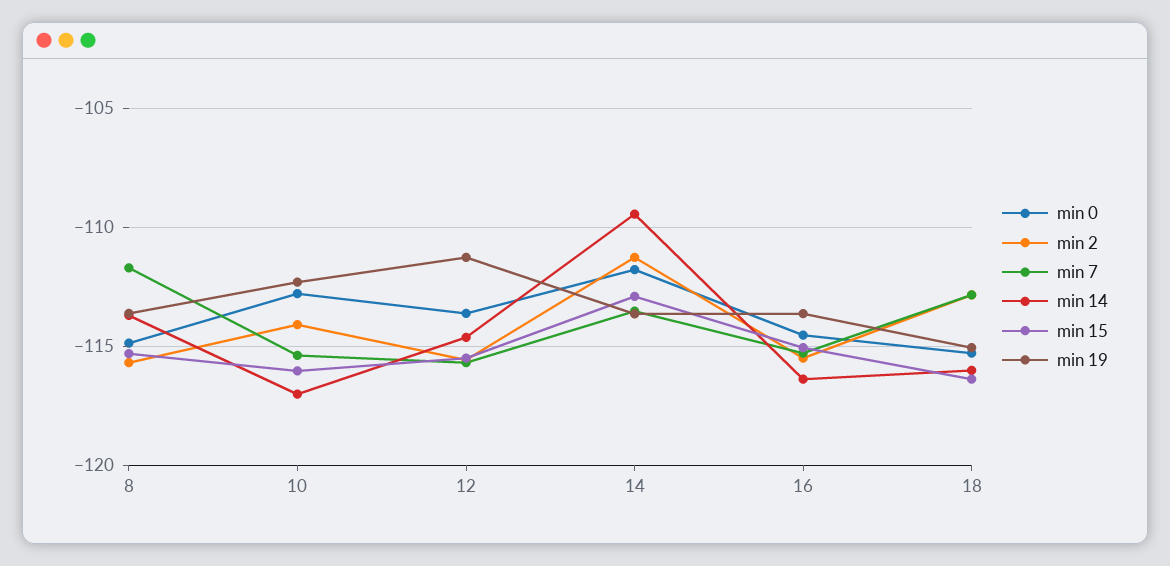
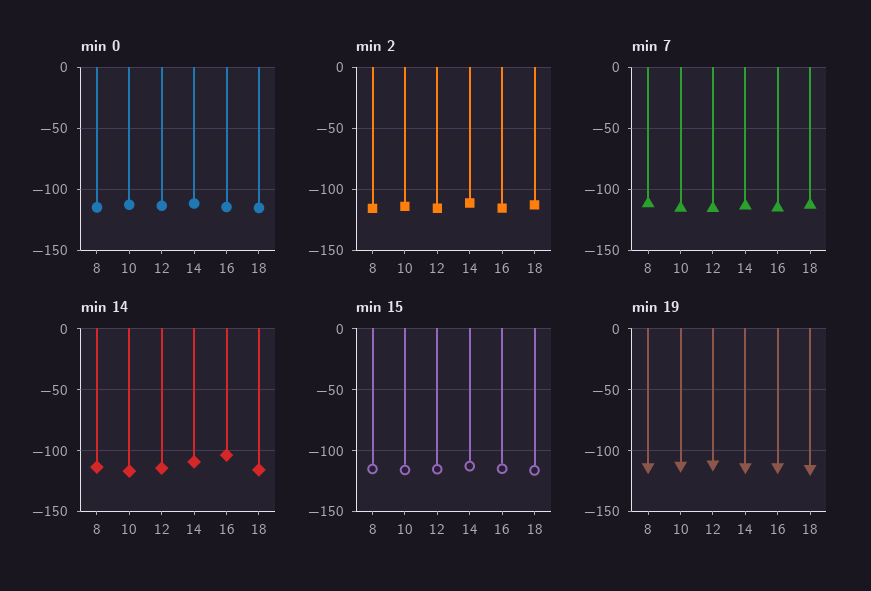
min 14, 16: -116.5 -> -105

